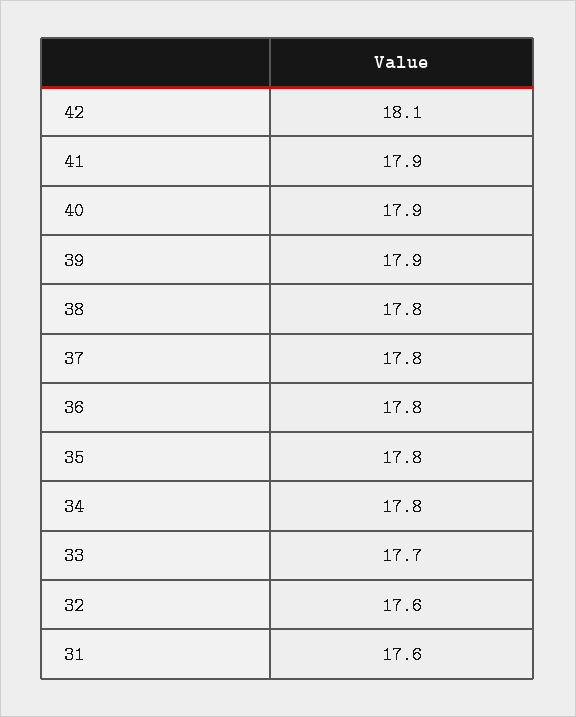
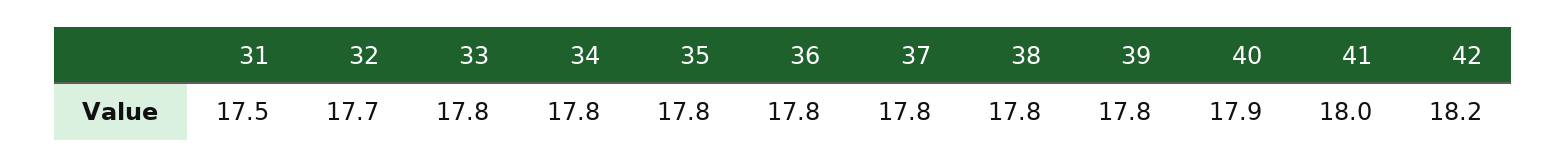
42: 18.1 -> 18.2
41: 17.9 -> 18
39: 17.9 -> 17.8
33: 17.7 -> 17.8
32: 17.6 -> 17.7
31: 17.6 -> 17.5

